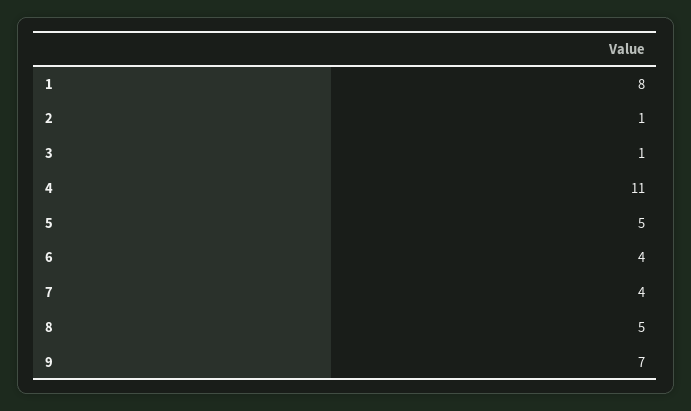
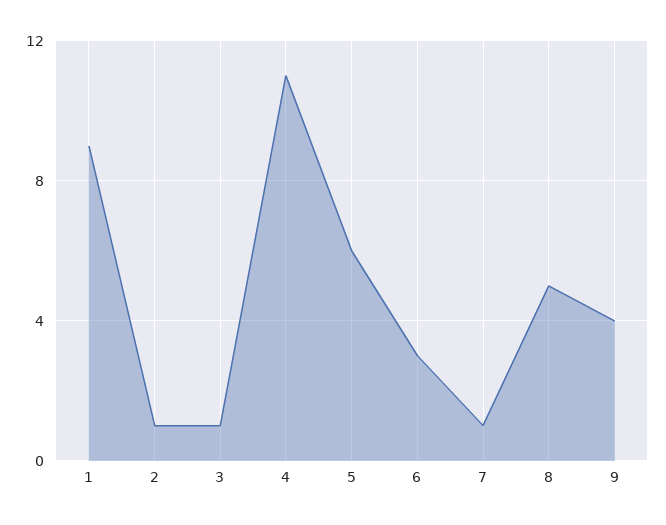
1: 8 -> 9
5: 5 -> 6
6: 4 -> 3
7: 4 -> 1
9: 7 -> 4

